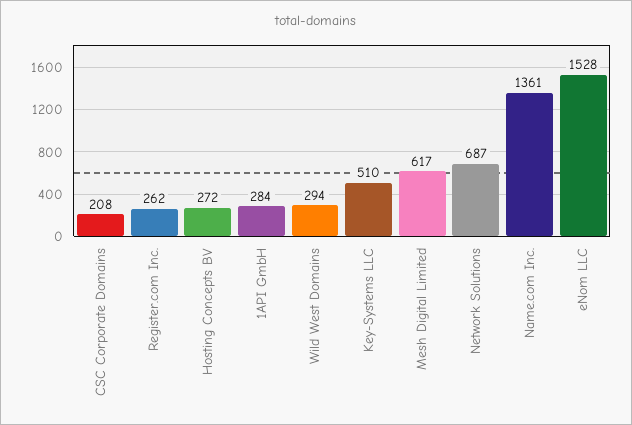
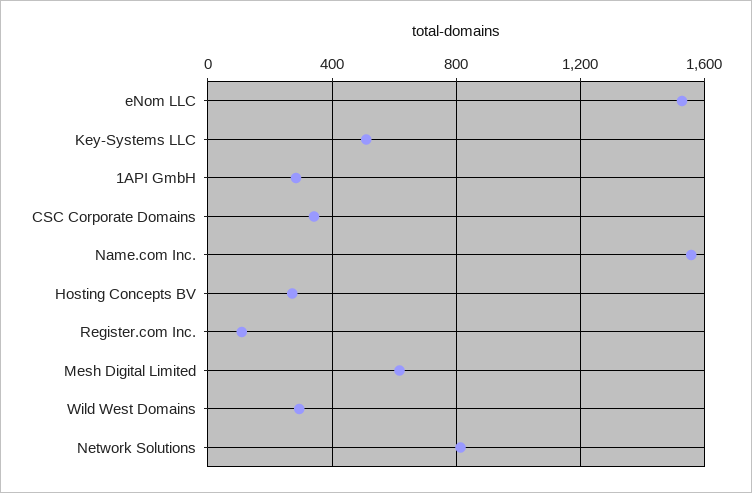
CSC Corporate Domains: 208 -> 350
Register.com Inc.: 262 -> 100
Network Solutions: 687 -> 800
Name.com Inc.: 1361 -> 1550

